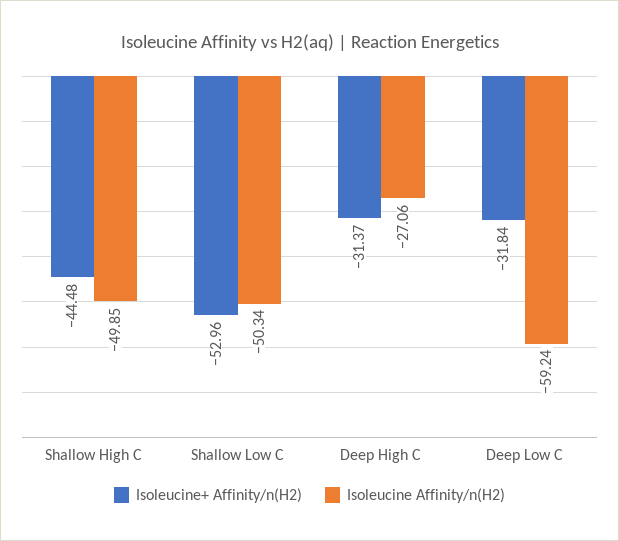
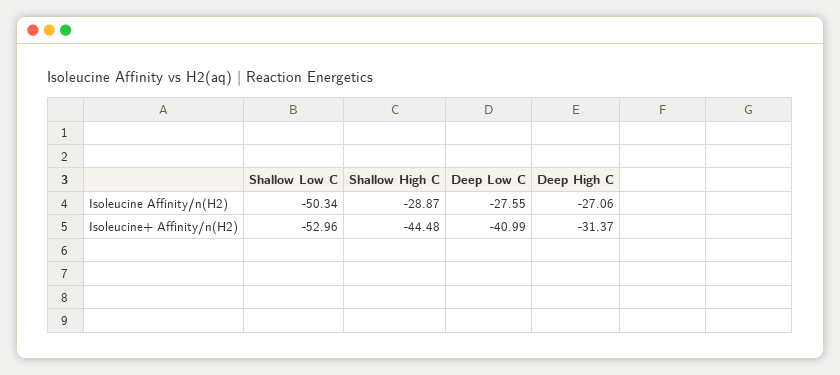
Isoleucine Affinity/n(H2), Shallow High C: -49.85 -> -28.87
Isoleucine+ Affinity/n(H2), Deep Low C: -31.84 -> -40.99
Isoleucine Affinity/n(H2), Deep Low C: -59.24 -> -27.55

